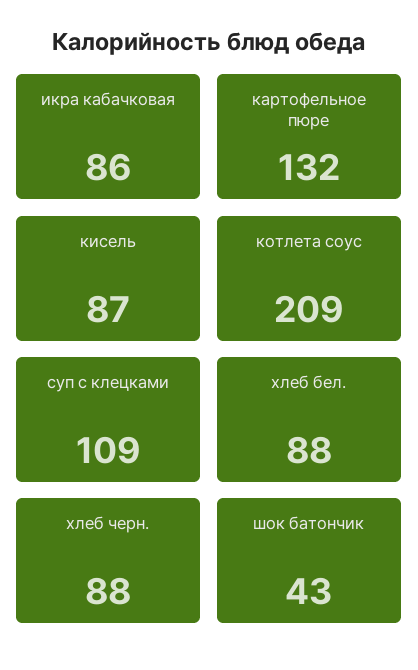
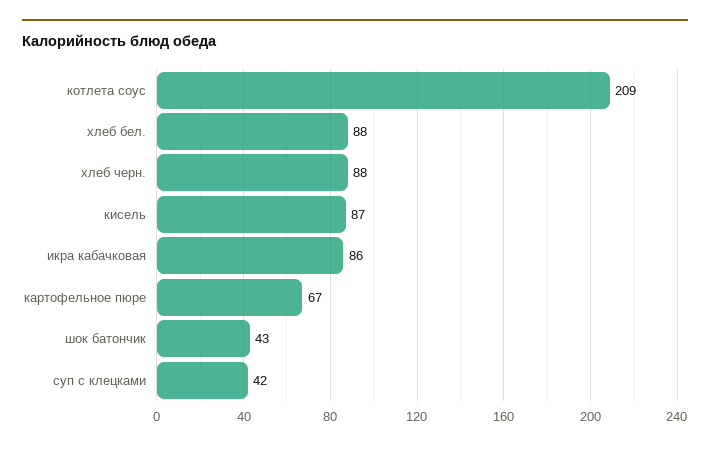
картофельное пюре: 132 -> 67
суп с клецками: 109 -> 42

